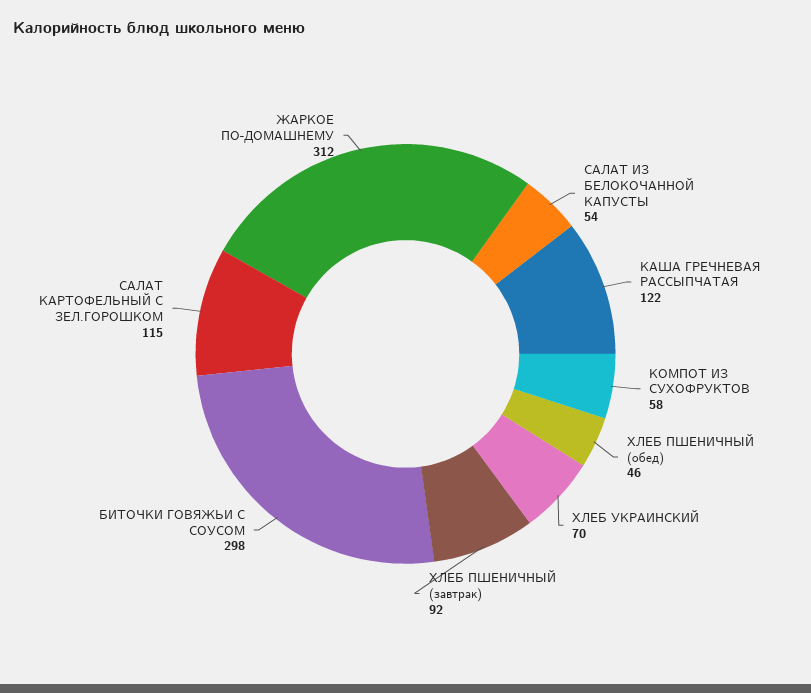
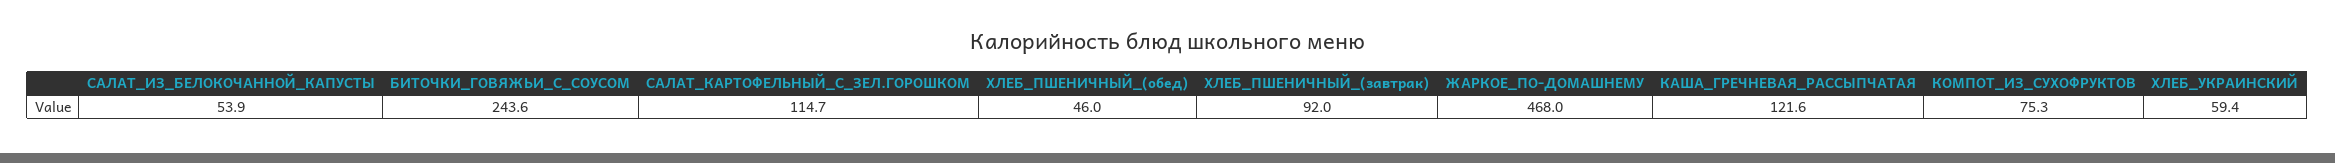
КОМПОТ ИЗ СУХОФРУКТОВ: 58 -> 75.3
ХЛЕБ УКРАИНСКИЙ: 70 -> 59.4
БИТОЧКИ ГОВЯЖЬИ С СОУСОМ: 298 -> 243.6
ЖАРКОЕ ПО-ДОМАШНЕМУ: 312 -> 468

